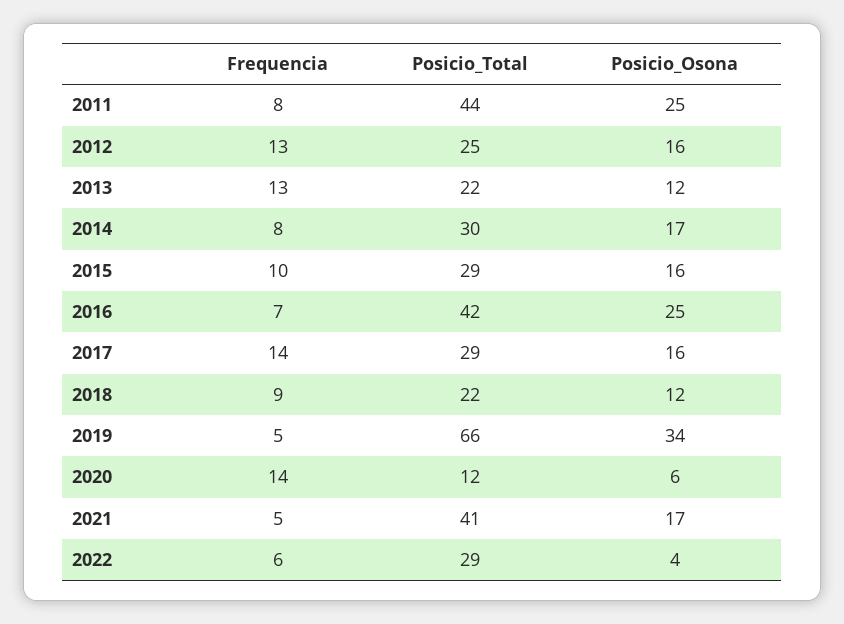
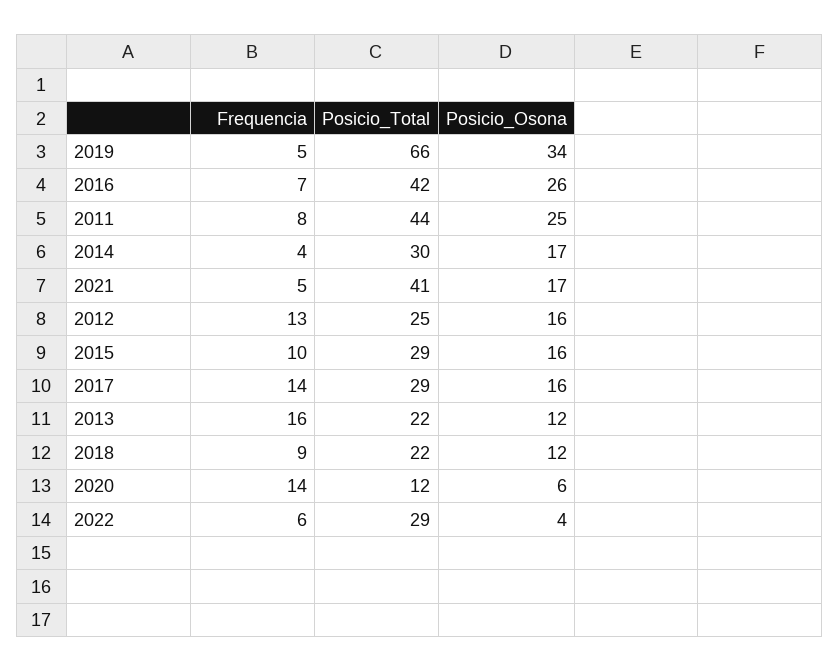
Frequencia, 2013: 13 -> 16
Frequencia, 2014: 8 -> 4
Posicio_Osona, 2016: 25 -> 26

